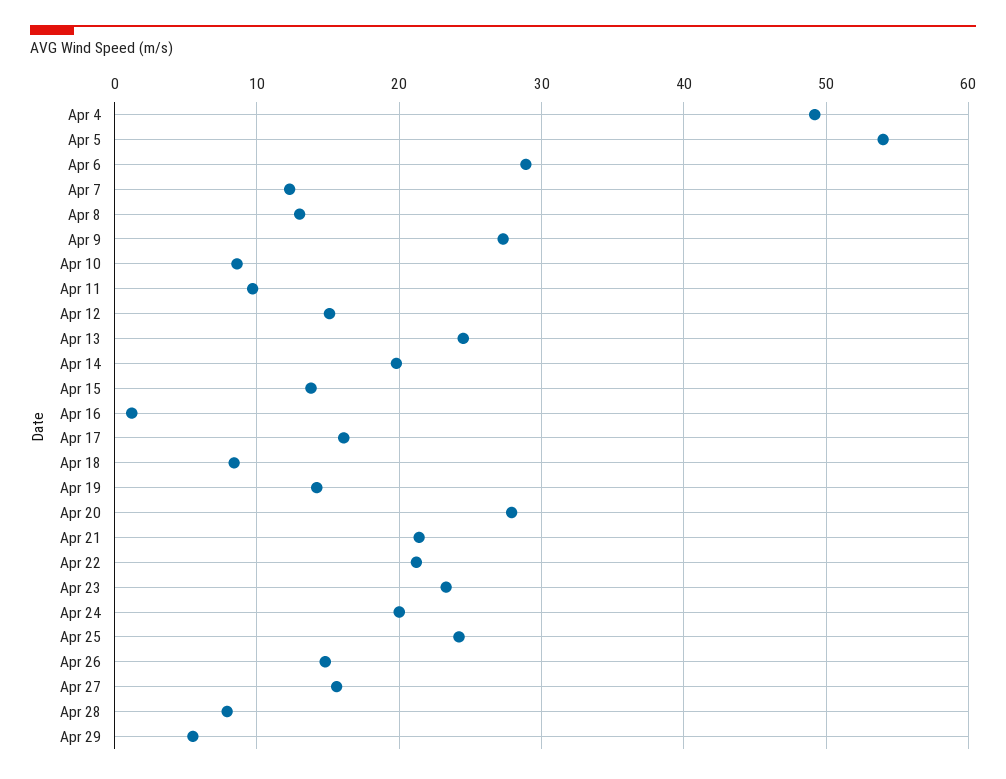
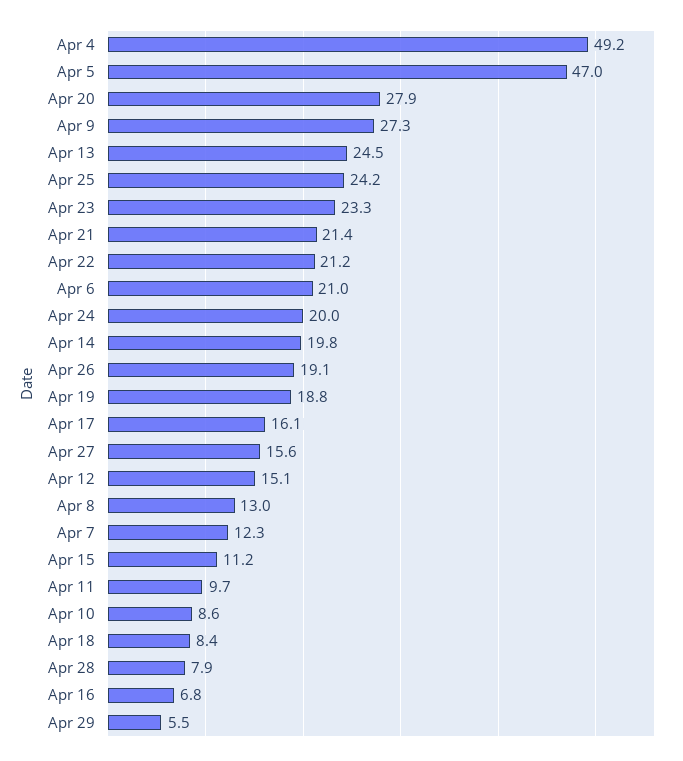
Apr 5: 54 -> 47
Apr 6: 29 -> 21
Apr 15: 14 -> 11.2
Apr 16: 1 -> 6.8
Apr 19: 14 -> 18.8
Apr 26: 15 -> 19.1

